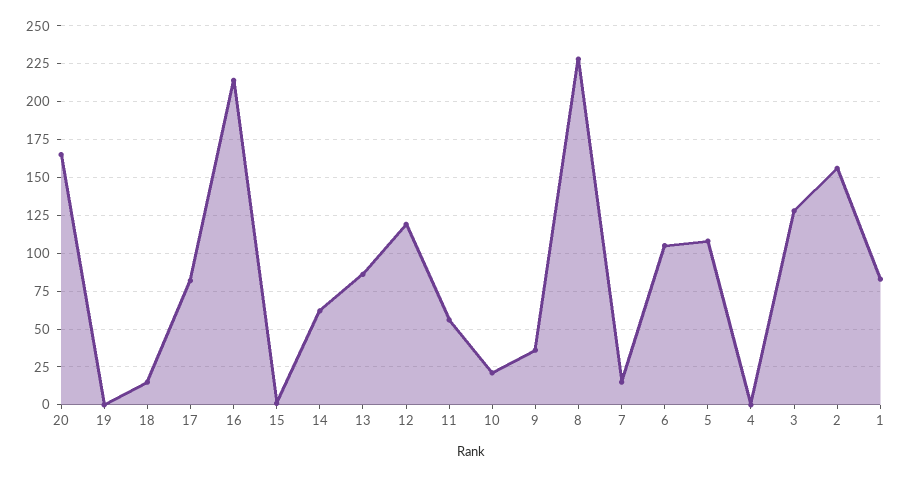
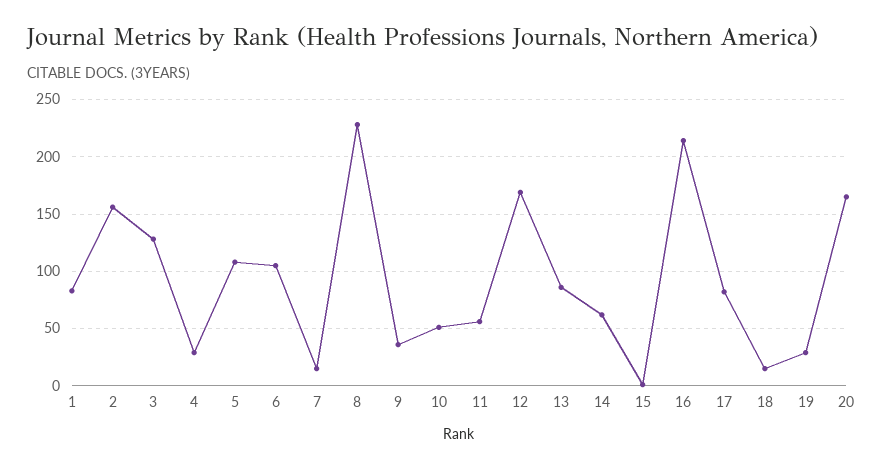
19: 0 -> 30
12: 120 -> 170
10: 20 -> 50
4: 0 -> 30

